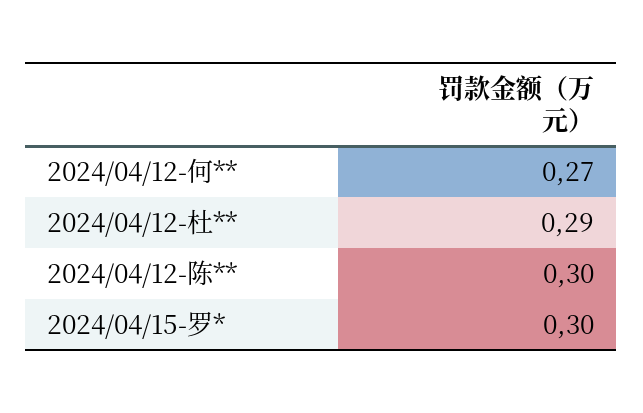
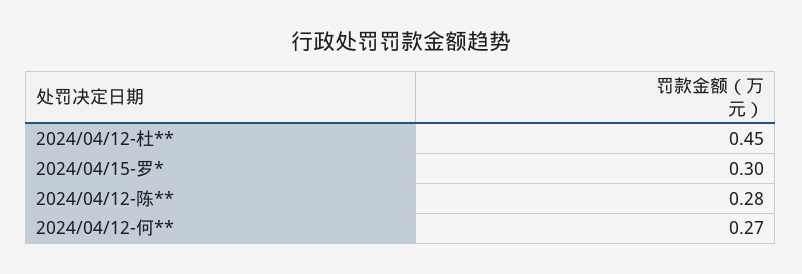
2024/04/12-杜**: 0.29 -> 0.45
2024/04/12-陈**: 0.3 -> 0.28

